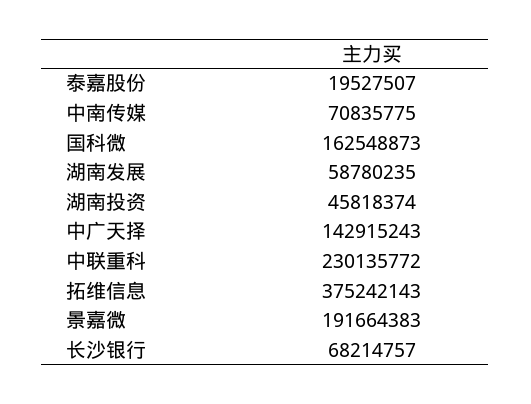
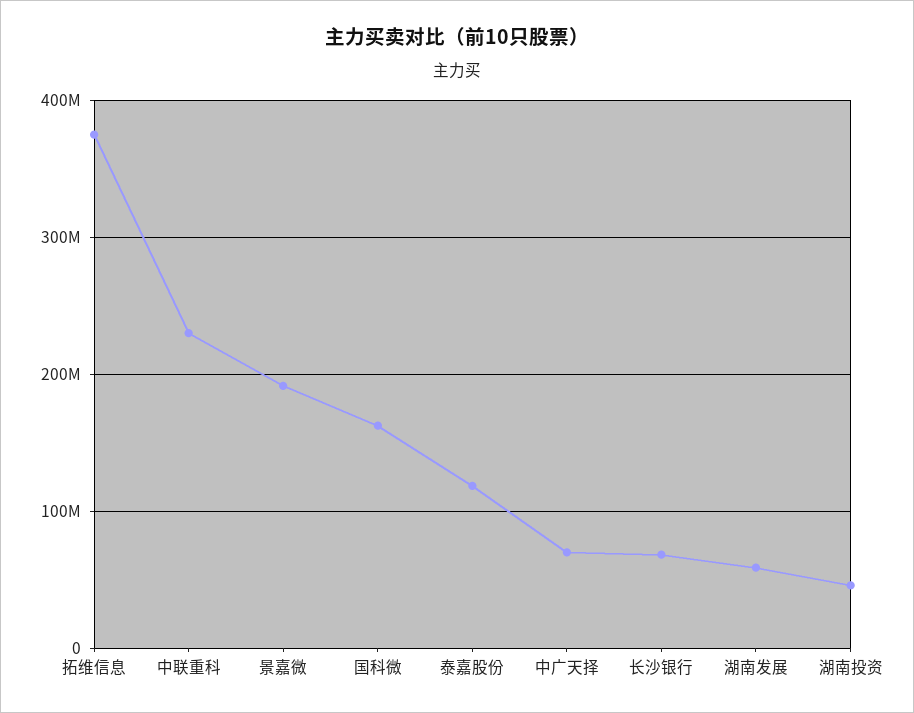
泰嘉股份: 19527507 -> 120000000
中南传媒: 70835775 -> none
中广天择: 142915243 -> 70000000

